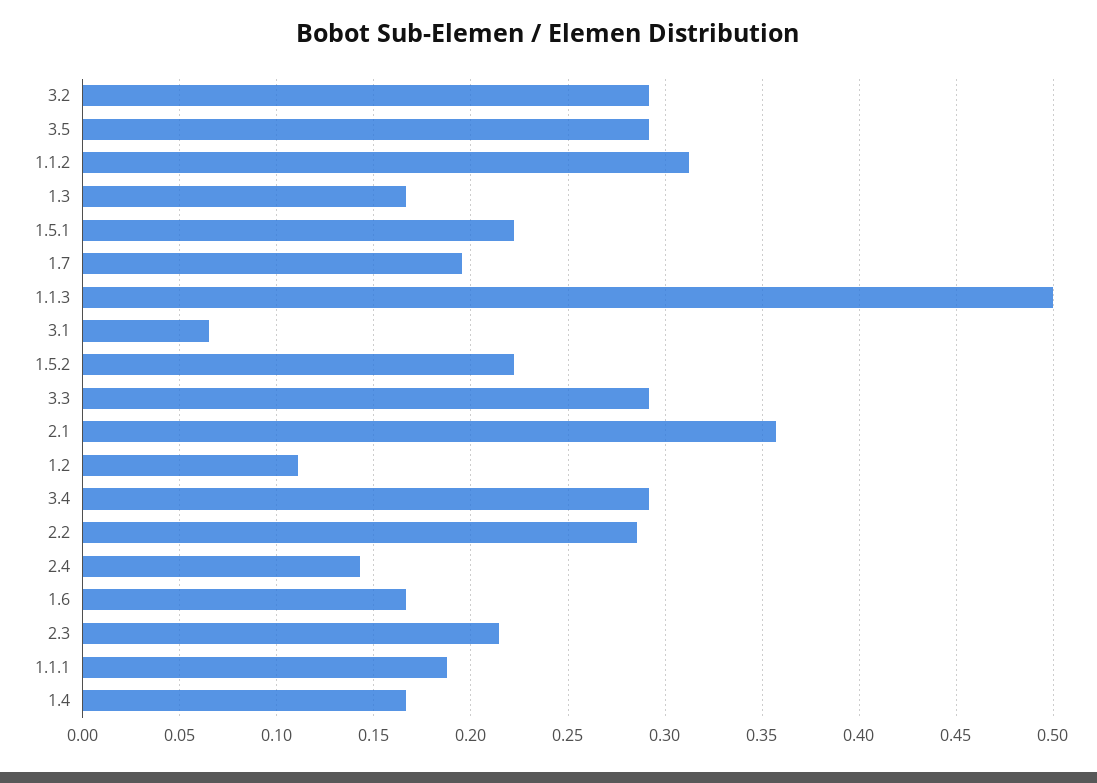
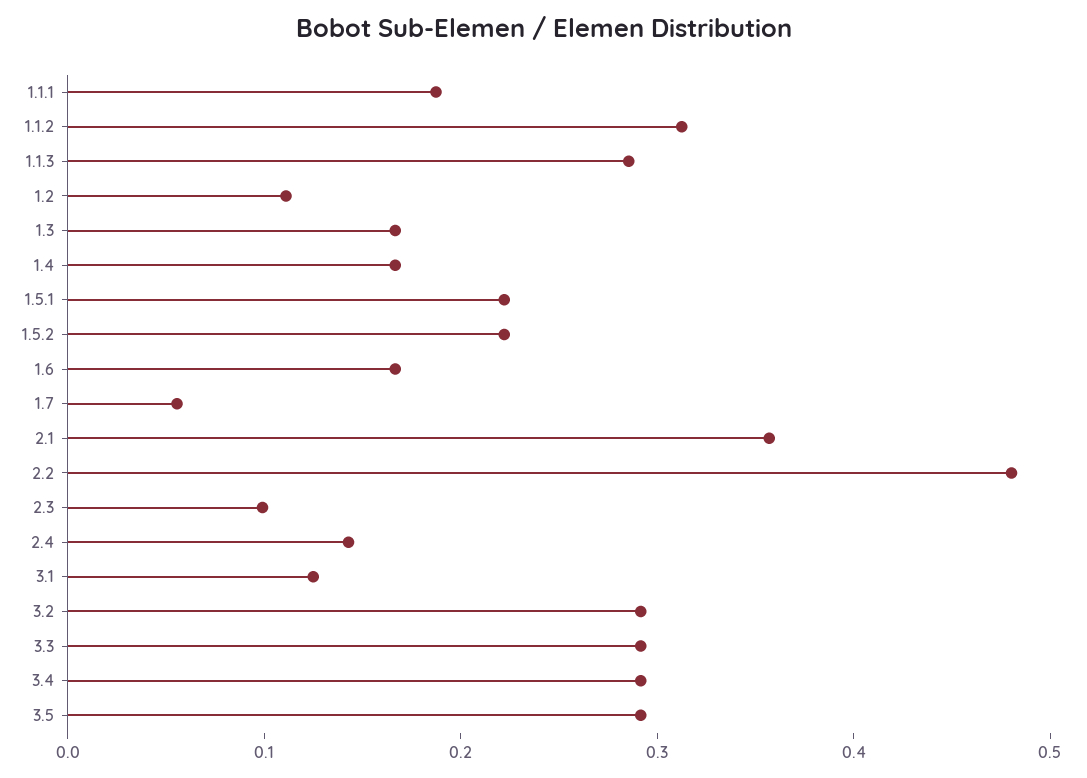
1.7: 0.195 -> 0.06
1.1.3: 0.5 -> 0.28
3.1: 0.065 -> 0.12
2.2: 0.285 -> 0.48
2.3: 0.215 -> 0.1

